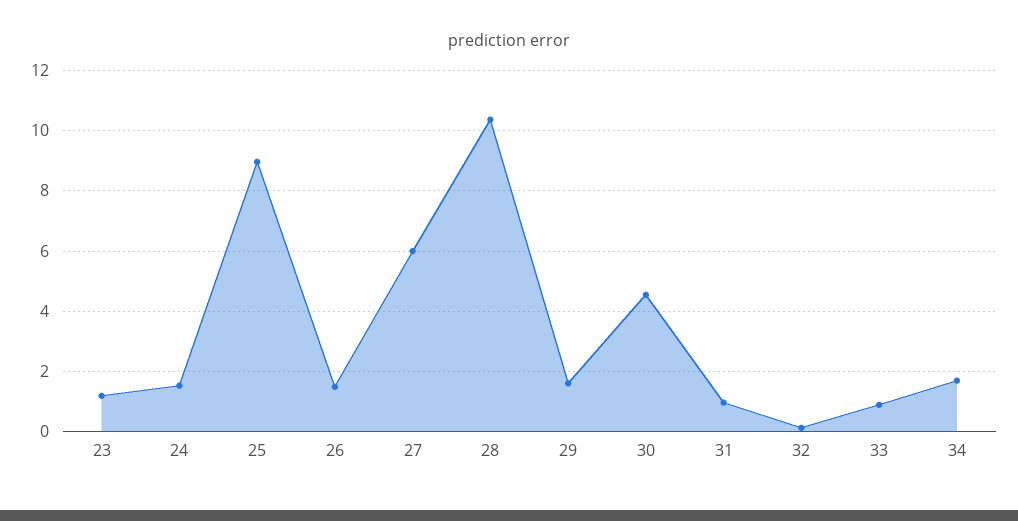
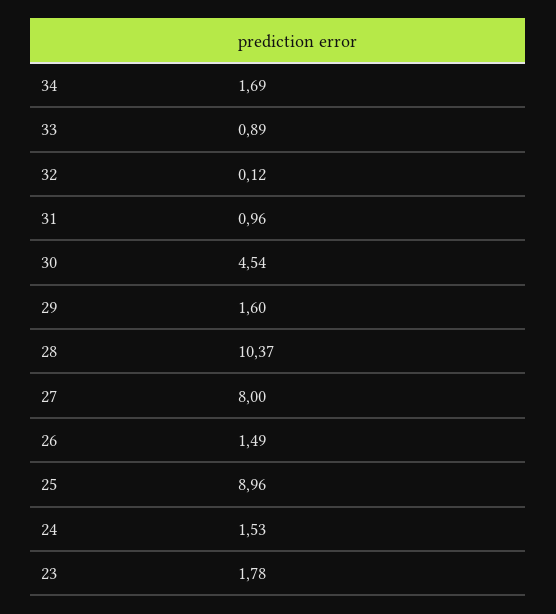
23: 1.2 -> 1.78
27: 6 -> 8

